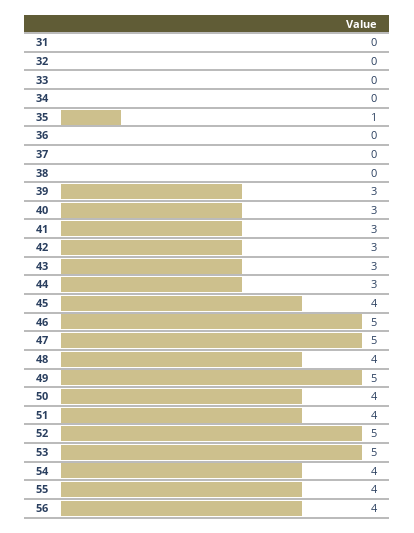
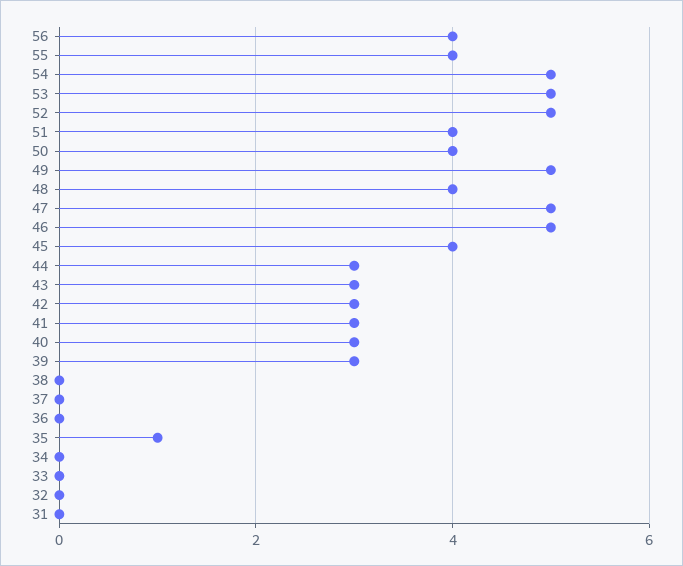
54: 4 -> 5

